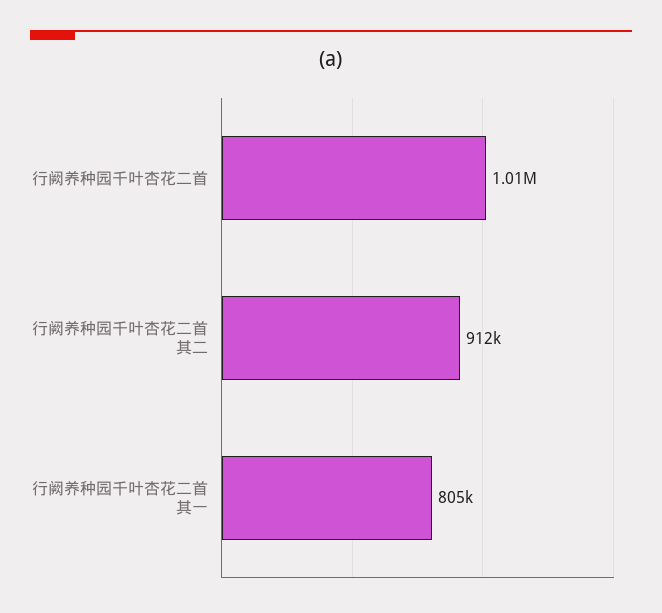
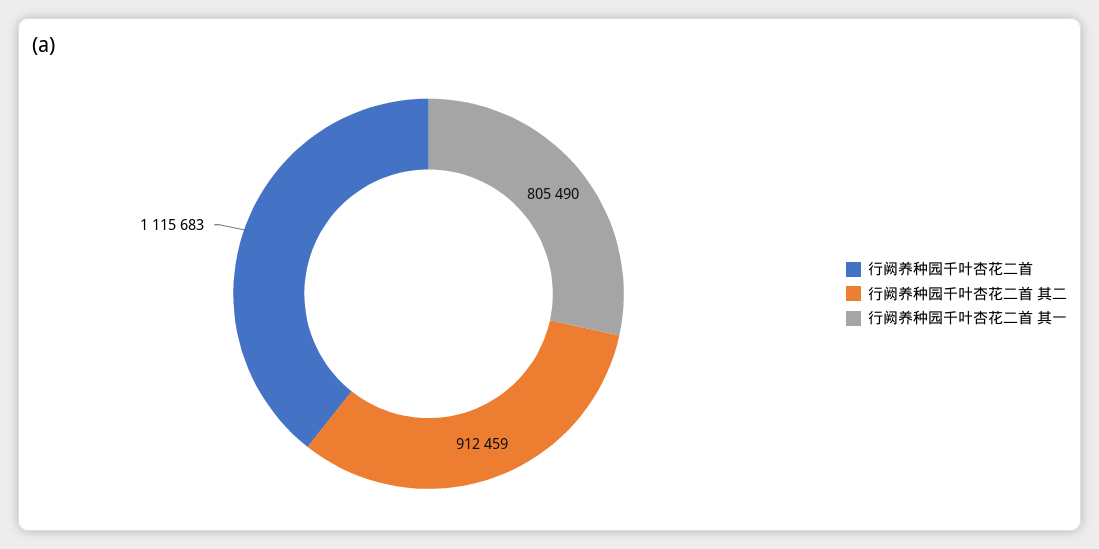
行阙养种园千叶杏花二首: 1010000 -> 1115683

